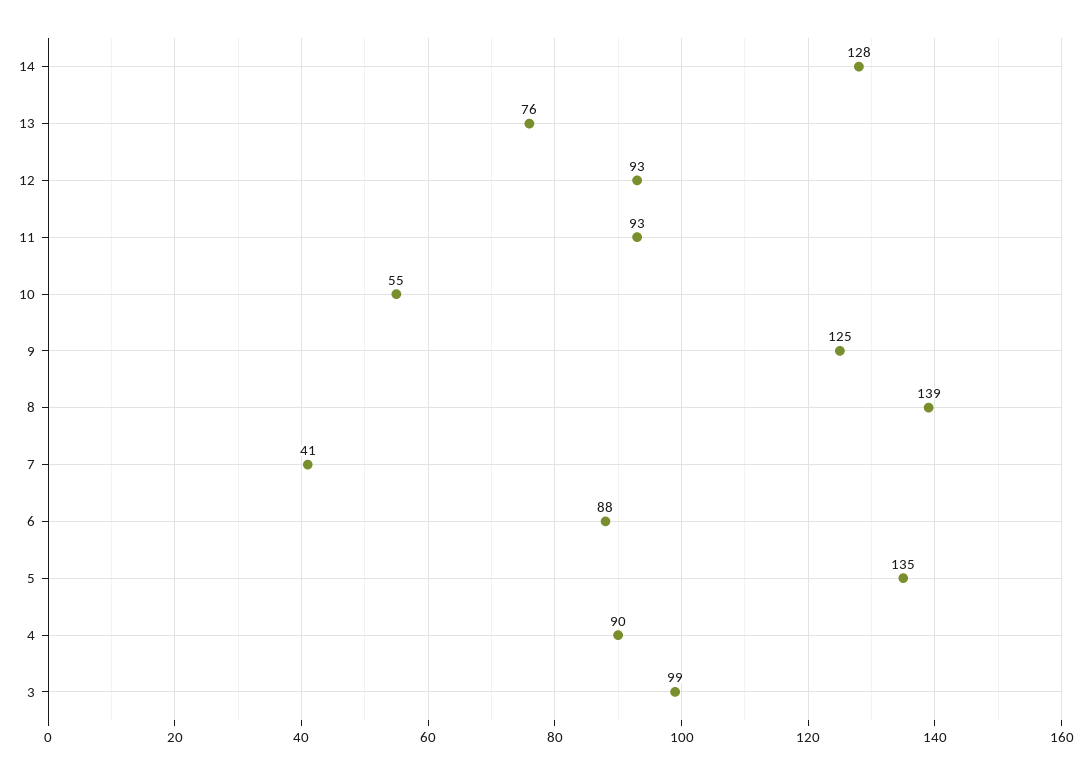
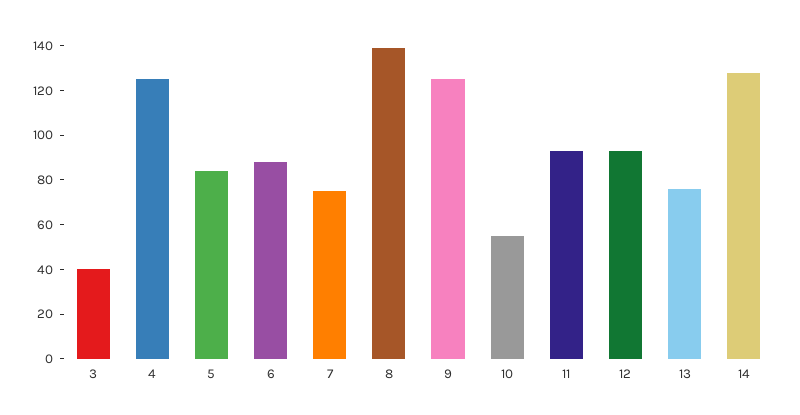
7: 41 -> 75
5: 135 -> 85
4: 90 -> 125
3: 99 -> 40

